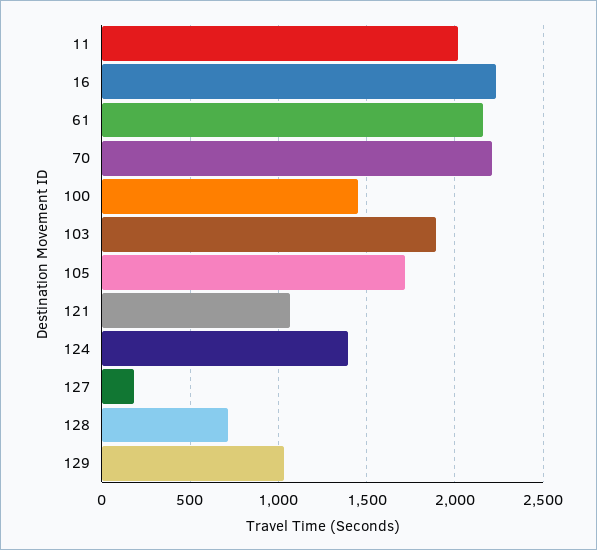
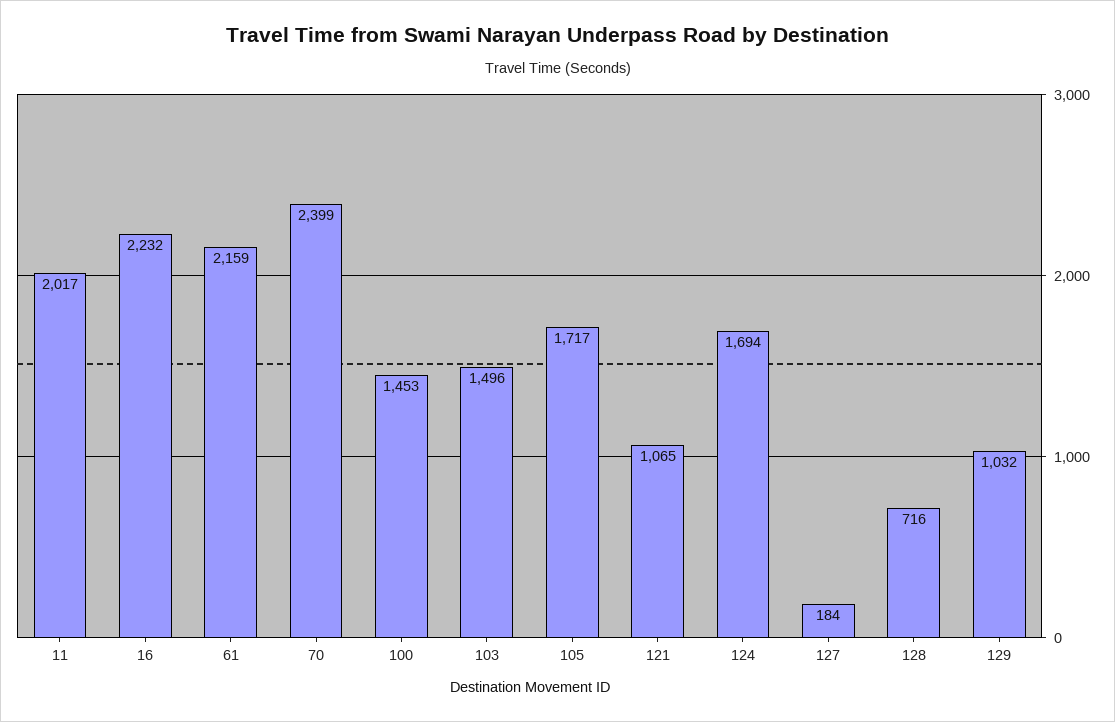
70: 2200 -> 2399
103: 1900 -> 1496
124: 1400 -> 1694

